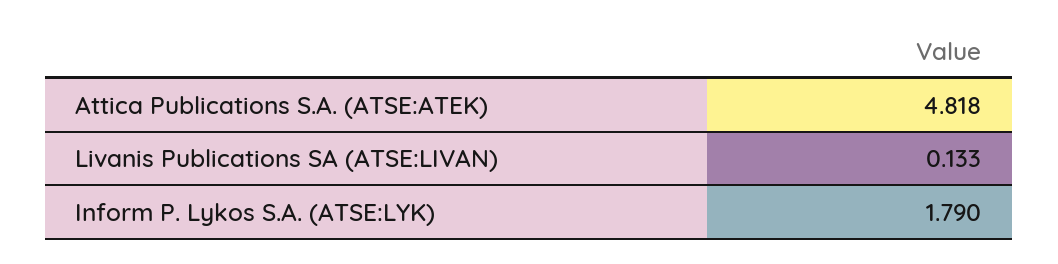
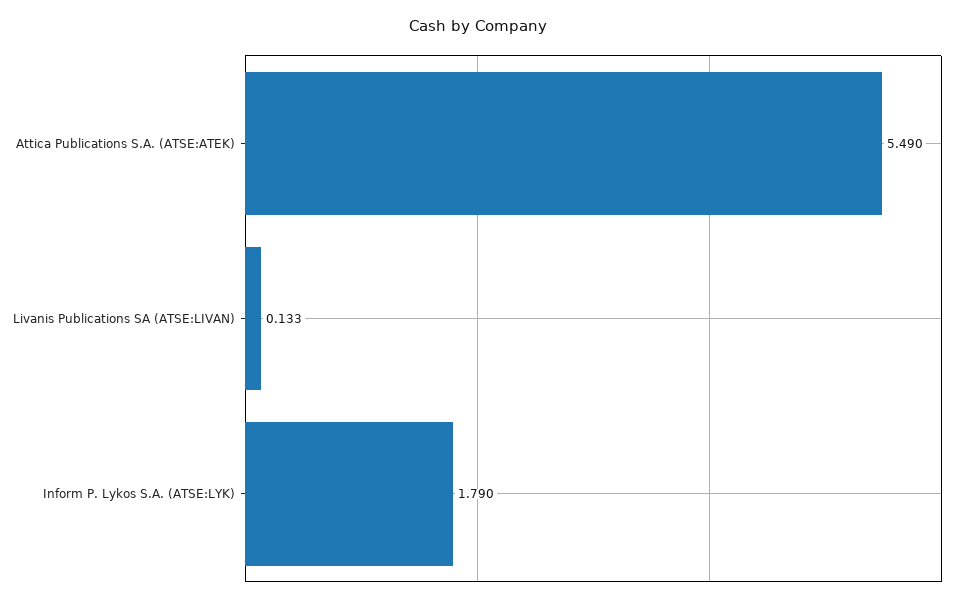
Attica Publications S.A. (ATSE:ATEK): 4.818 -> 5.49

